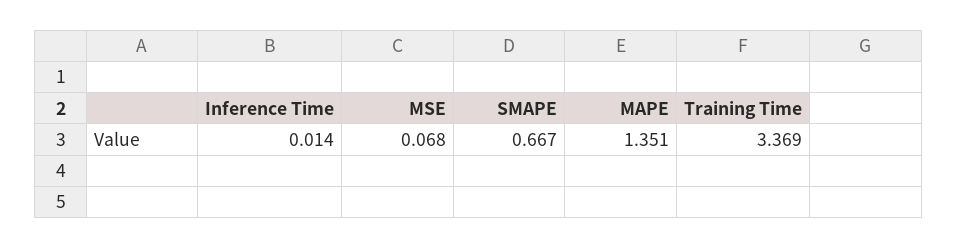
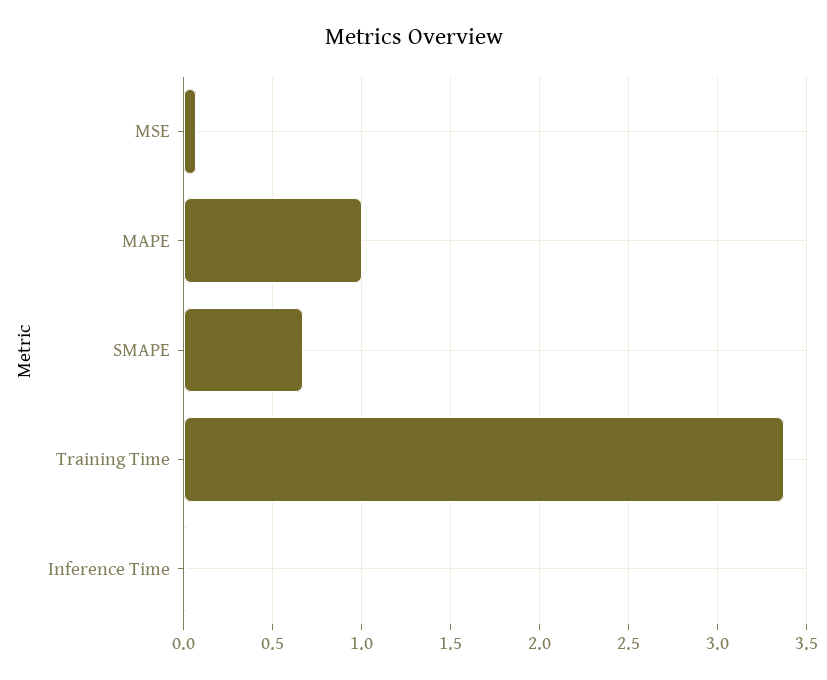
MAPE: 1.351 -> 1

